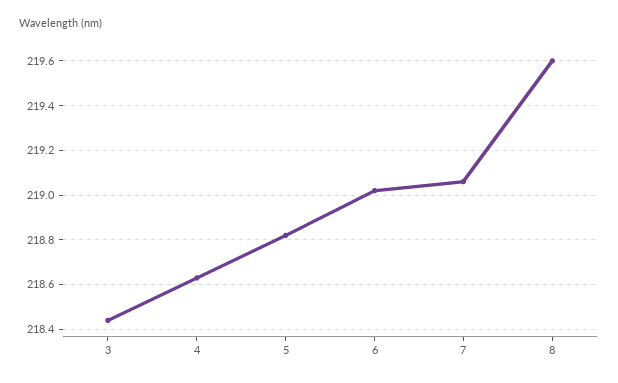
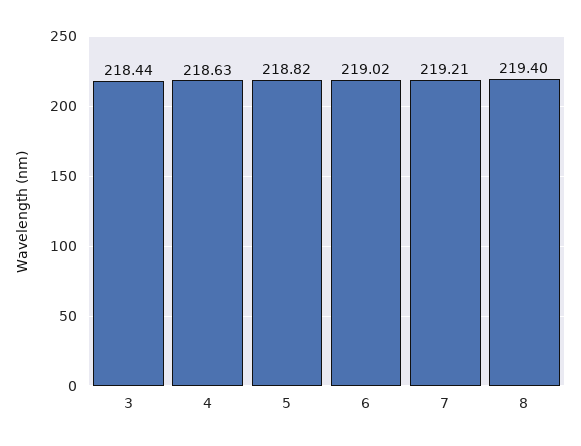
7: 219.05 -> 219.21
8: 219.6 -> 219.4

